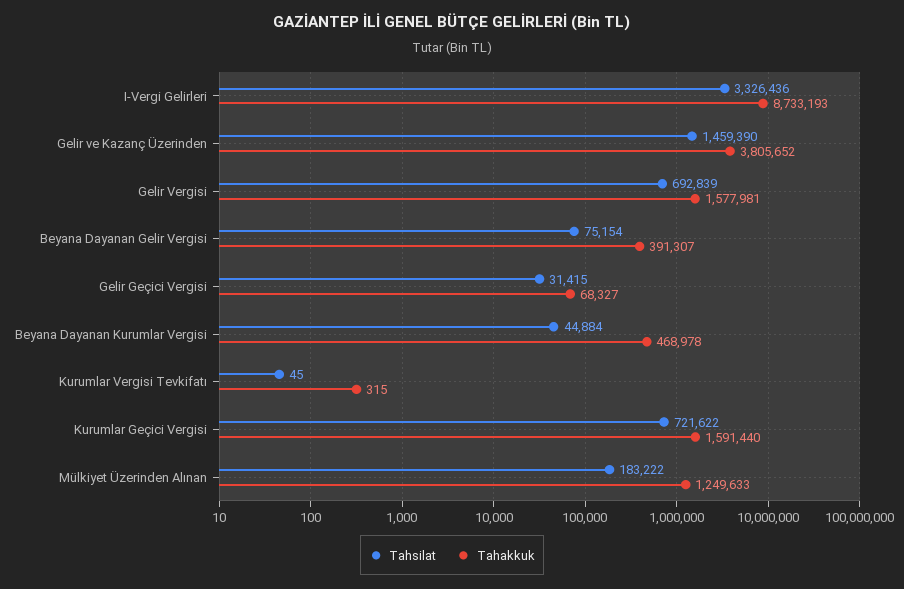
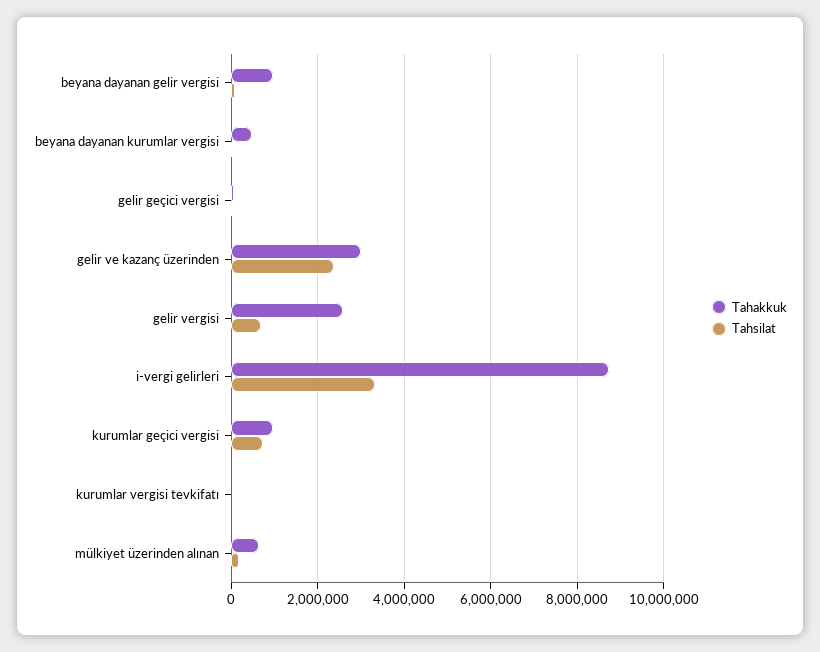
Tahsilat, Gelir ve Kazanç Üzerinden: 1459390 -> 2400000
Tahakkuk, Gelir ve Kazanç Üzerinden: 3805652 -> 3000000
Tahakkuk, Gelir Vergisi: 1577981 -> 2600000
Tahakkuk, Beyana Dayanan Gelir Vergisi: 391307 -> 1000000
Tahakkuk, Kurumlar Geçici Vergisi: 1591440 -> 1000000
Tahakkuk, Mülkiyet Üzerinden Alınan: 1249633 -> 600000

